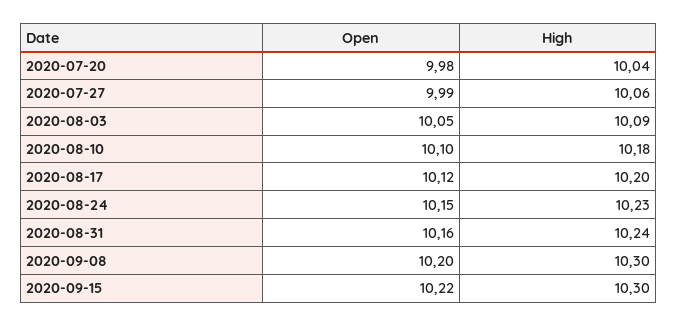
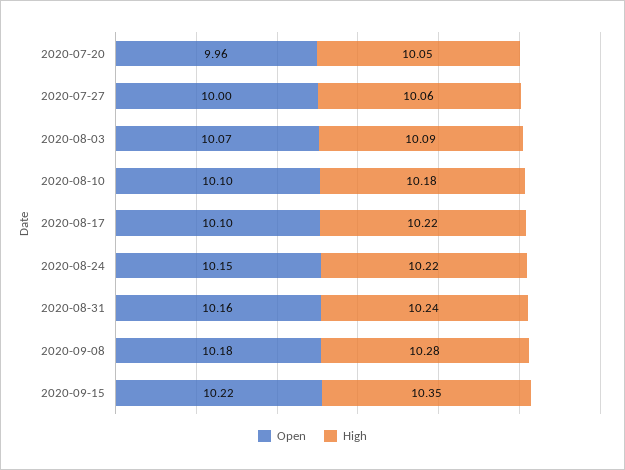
Open, 2020-07-20: 9.98 -> 9.96
High, 2020-07-20: 10.04 -> 10.05
Open, 2020-07-27: 9.99 -> 10
Open, 2020-08-03: 10.05 -> 10.07
Open, 2020-08-17: 10.12 -> 10.1
High, 2020-08-17: 10.2 -> 10.22
High, 2020-08-24: 10.23 -> 10.22
Open, 2020-09-08: 10.2 -> 10.18
High, 2020-09-08: 10.3 -> 10.28
High, 2020-09-15: 10.3 -> 10.35

